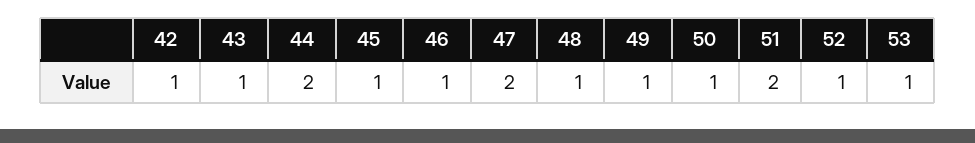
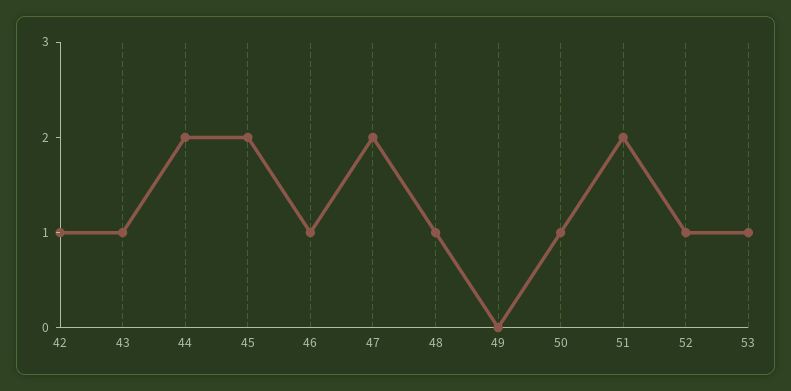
45: 1 -> 2
49: 1 -> 0

